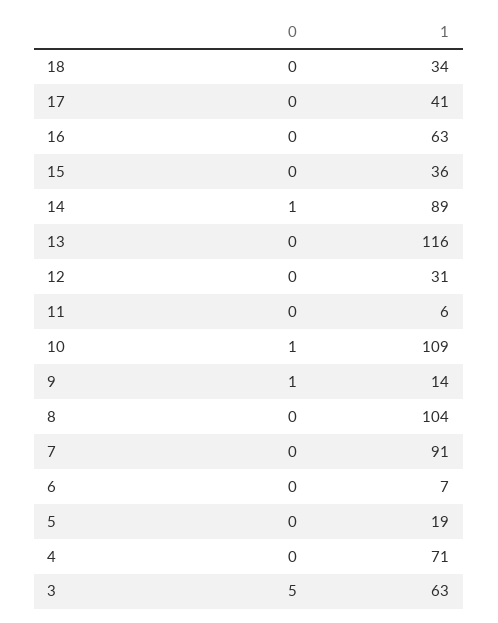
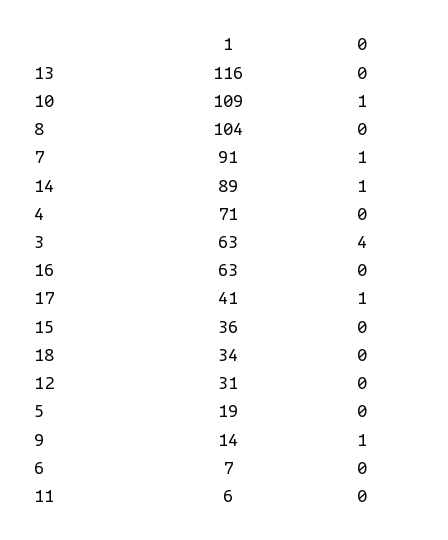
0, 17: 0 -> 1
0, 7: 0 -> 1
0, 3: 5 -> 4

